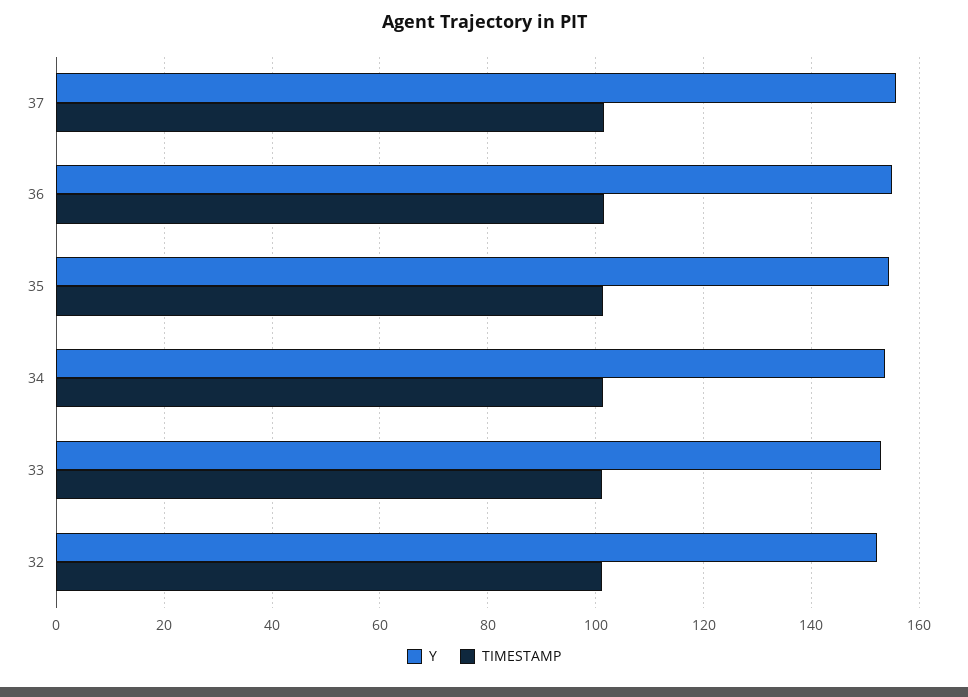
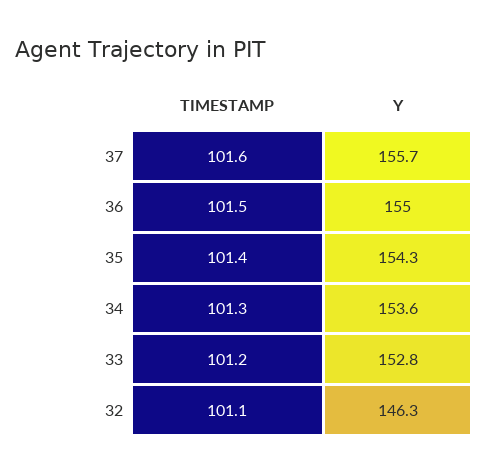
Y, 32: 152 -> 146.3

